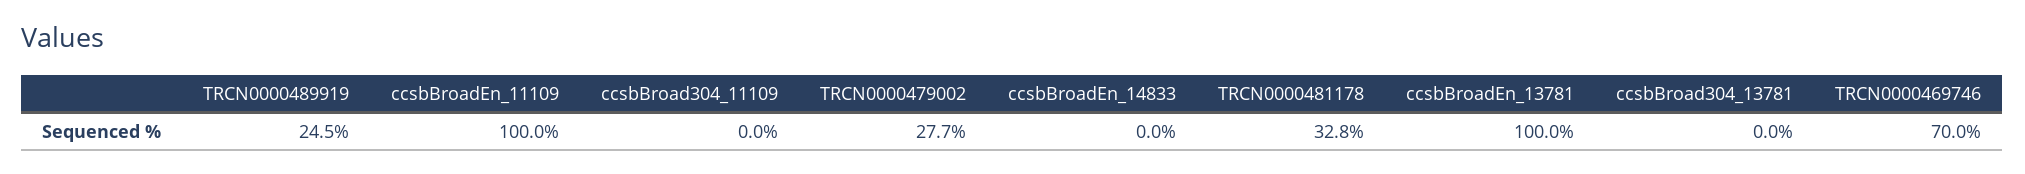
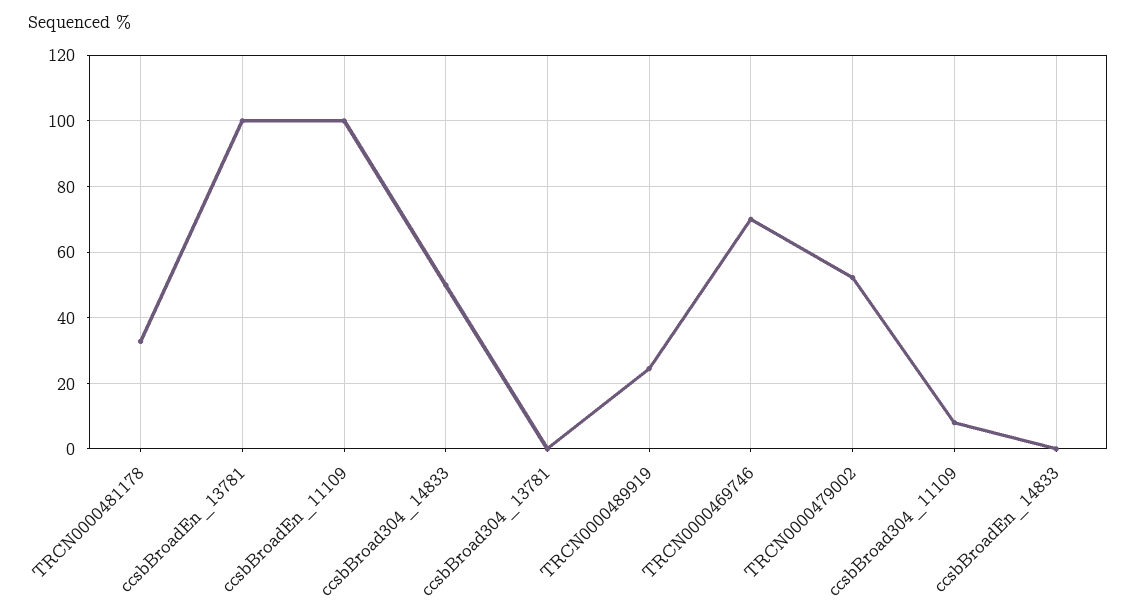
ccsbBroad304_11109: 0 -> 8
TRCN0000479002: 27.7 -> 52
ccsbBroad304_14833: none -> 50

